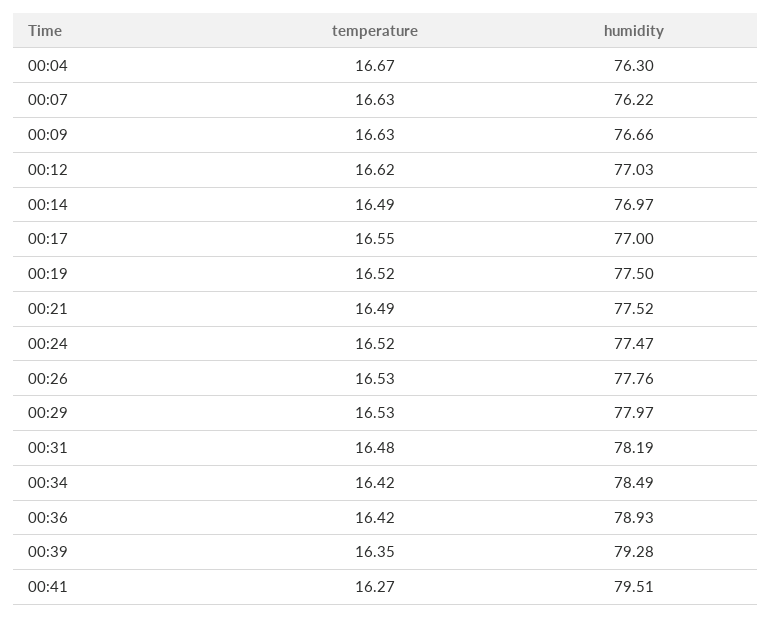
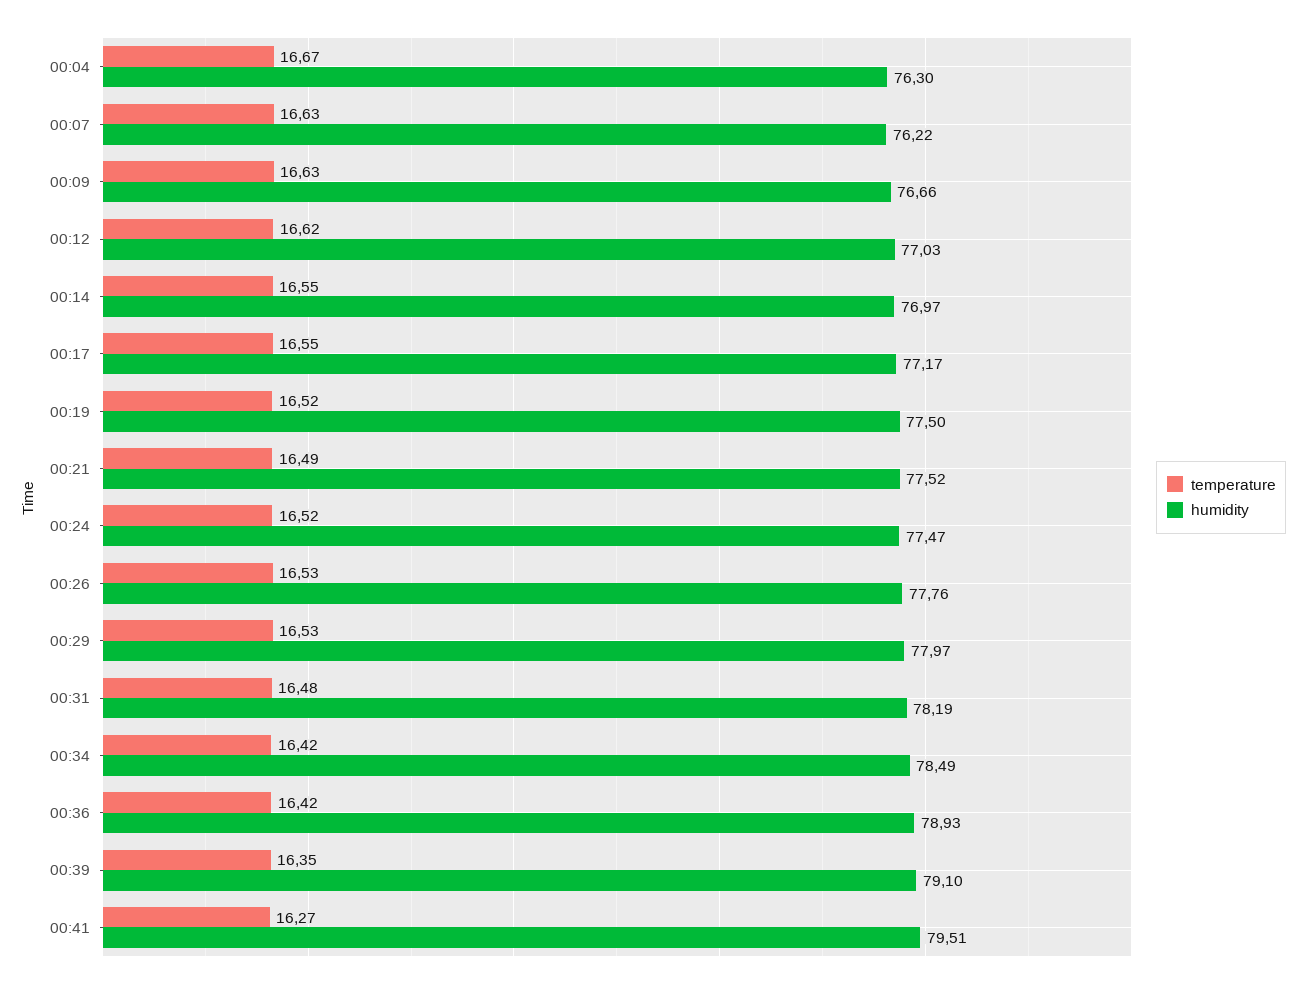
temperature, 00:14: 16.49 -> 16.55
humidity, 00:17: 77 -> 77.17
humidity, 00:39: 79.28 -> 79.1

